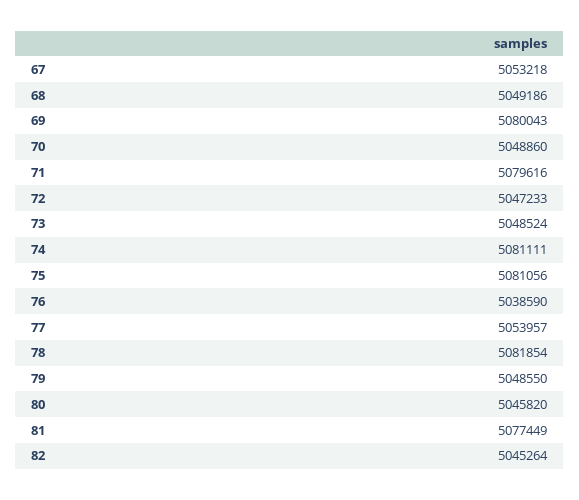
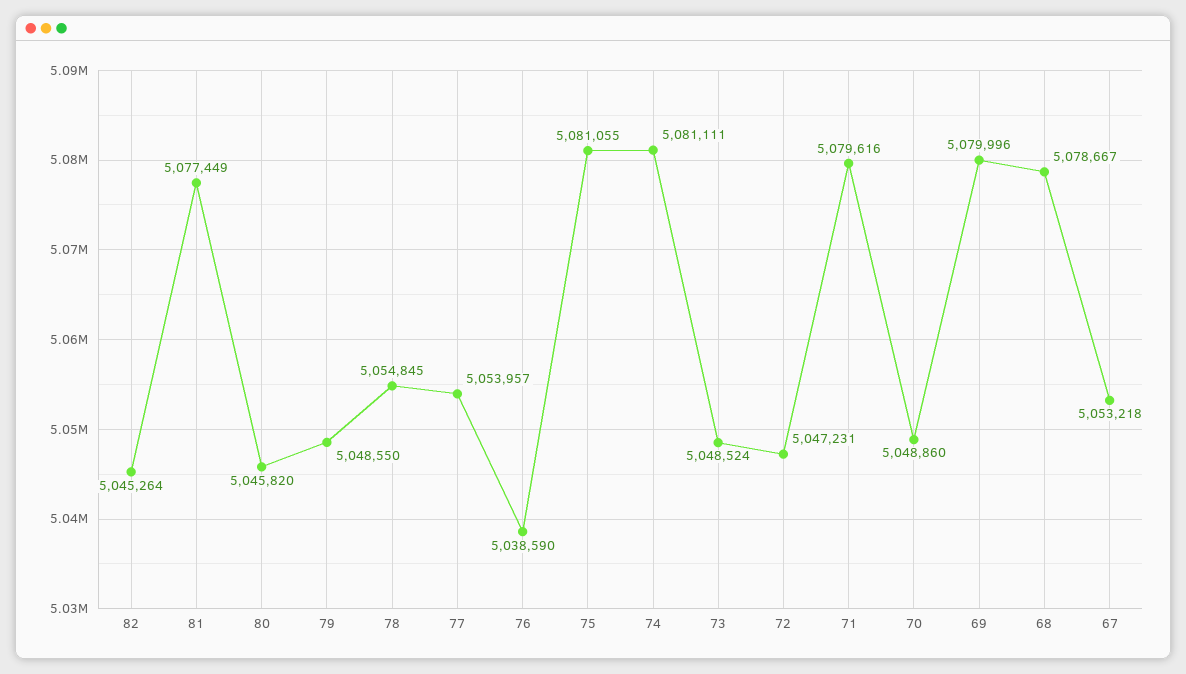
68: 5049186 -> 5078667
69: 5080043 -> 5079996
72: 5047233 -> 5047231
75: 5081056 -> 5081055
78: 5081854 -> 5054845

